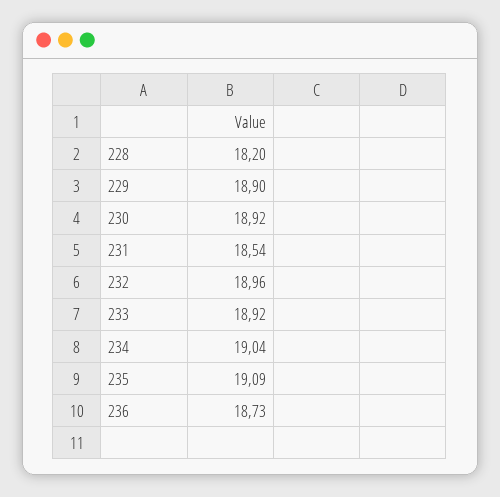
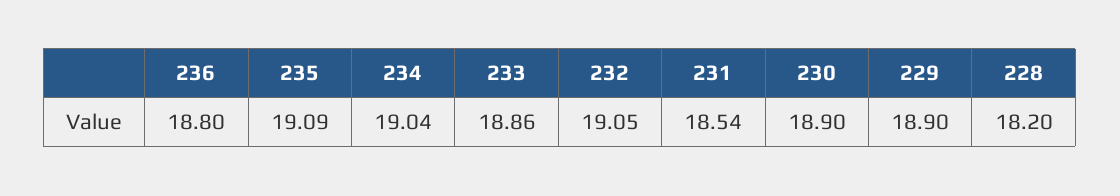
230: 18.92 -> 18.9
232: 18.96 -> 19.05
233: 18.92 -> 18.86
236: 18.73 -> 18.8

